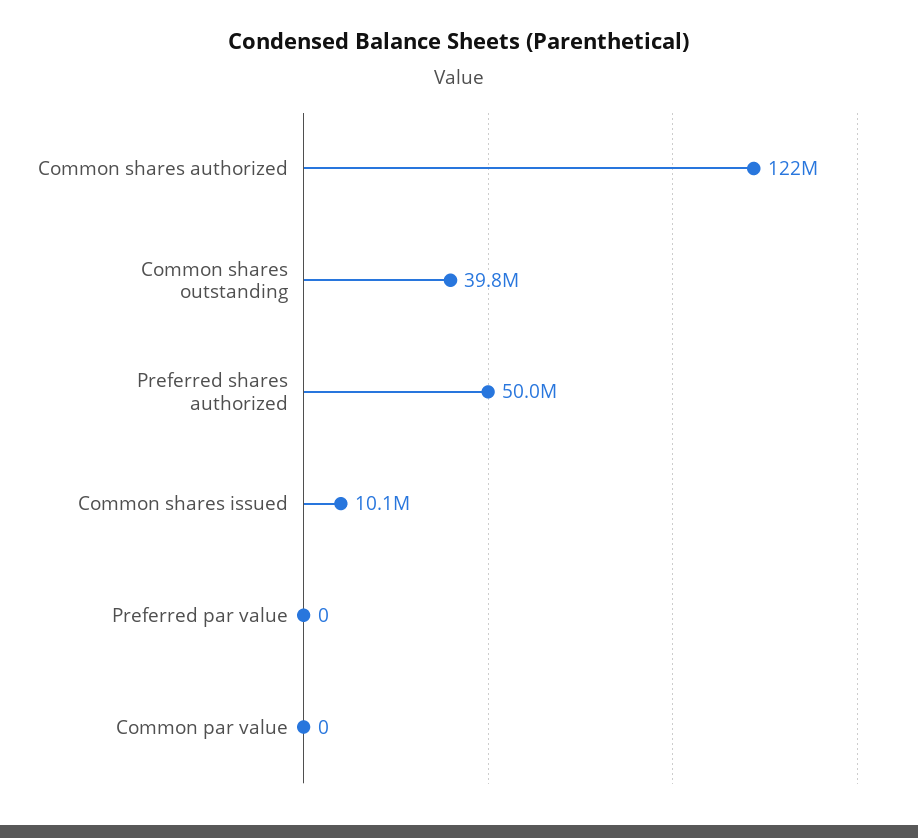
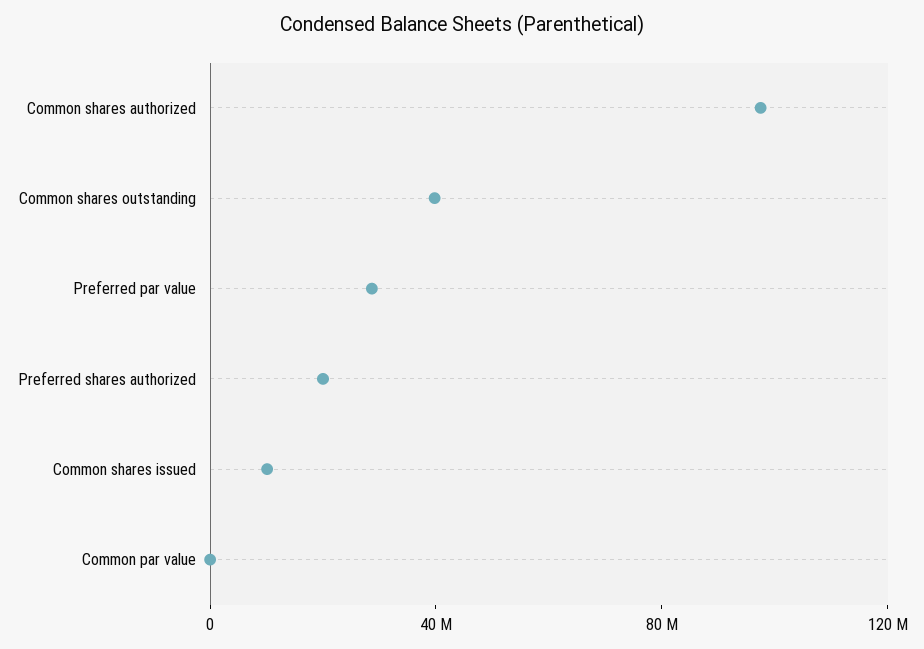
Common shares authorized: 122000000 -> 100000000
Preferred shares authorized: 50000000 -> 20000000
Preferred par value: 0 -> 30000000

